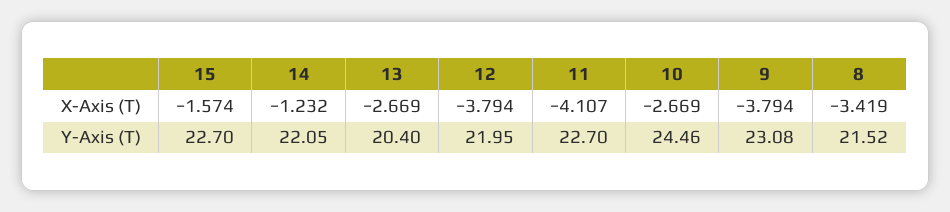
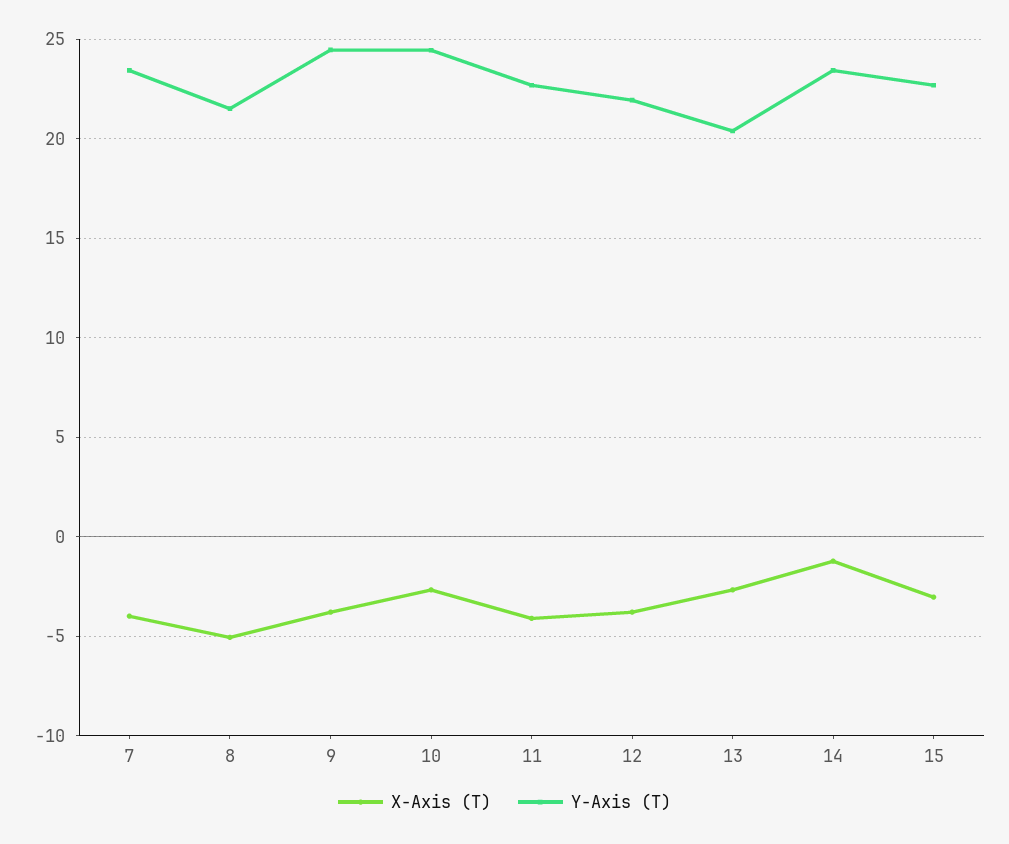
X-Axis (T), 15: -1.574 -> -3
X-Axis (T), 8: -3.419 -> -5
Y-Axis (T), 14: 22.05 -> 23.5
Y-Axis (T), 9: 23.08 -> 24.5
X-Axis (T), 7: none -> -4
Y-Axis (T), 7: none -> 23.5

